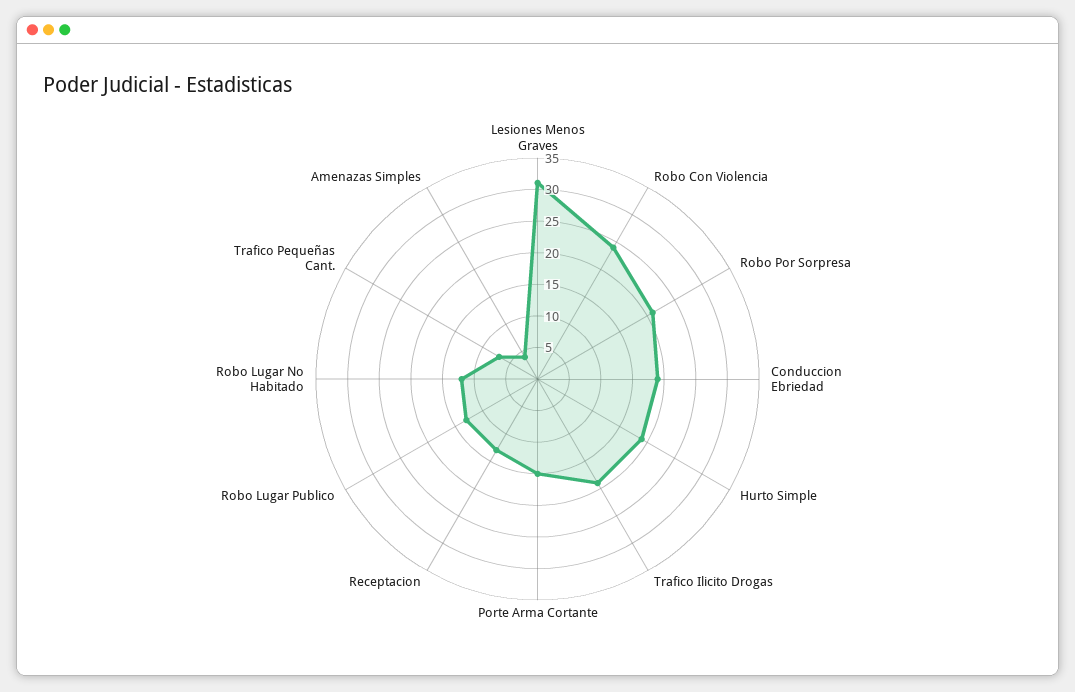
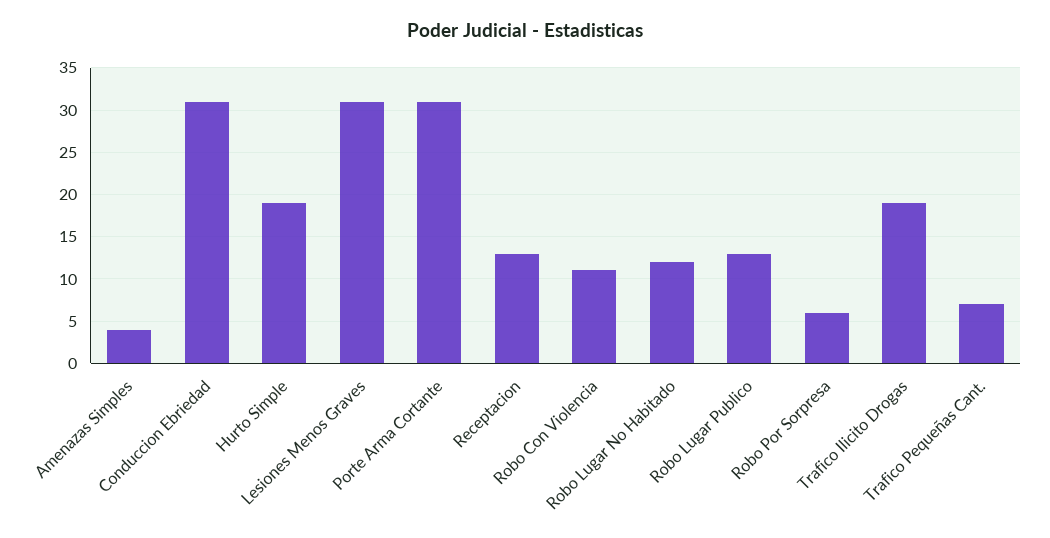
Robo Con Violencia: 25 -> 11
Robo Por Sorpresa: 20 -> 6
Conduccion Ebriedad: 20 -> 31
Porte Arma Cortante: 15 -> 31

